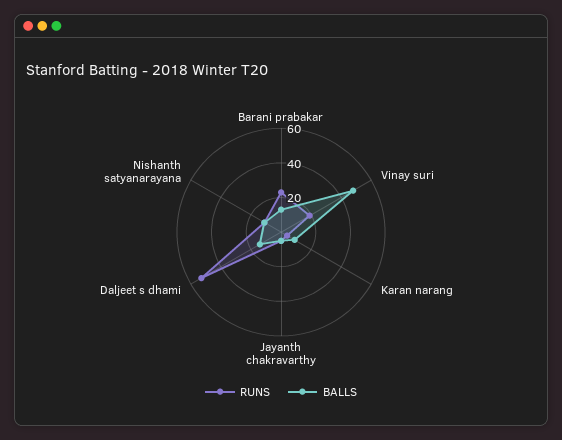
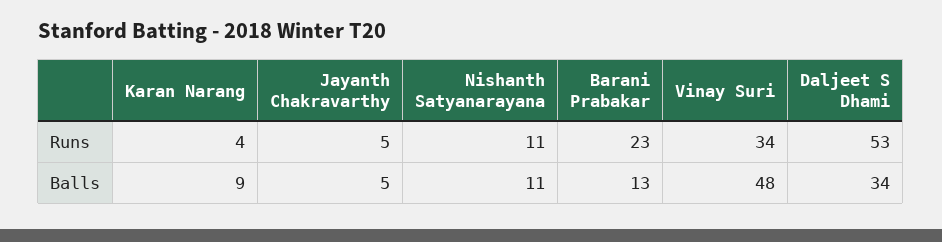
RUNS, Vinay suri: 20 -> 34
BALLS, Daljeet s dhami: 15 -> 34

